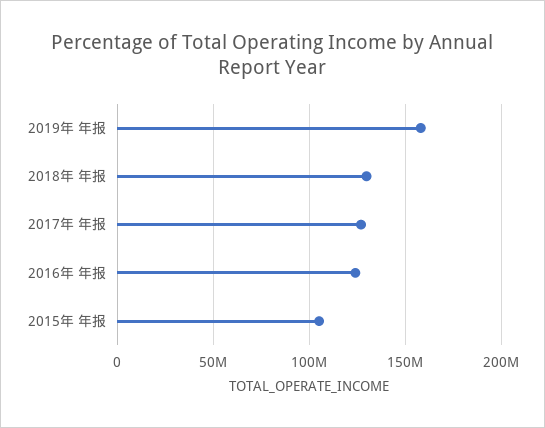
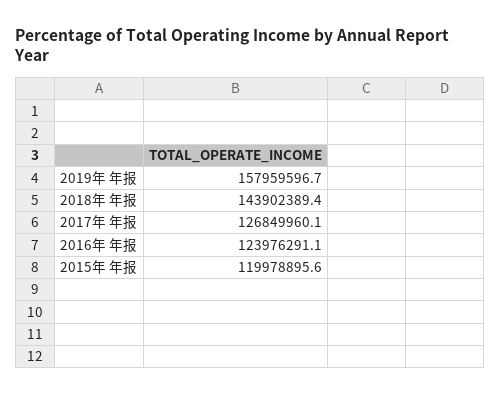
2018年 年报: 130000000 -> 143902389.4
2015年 年报: 105000000 -> 119978895.6

